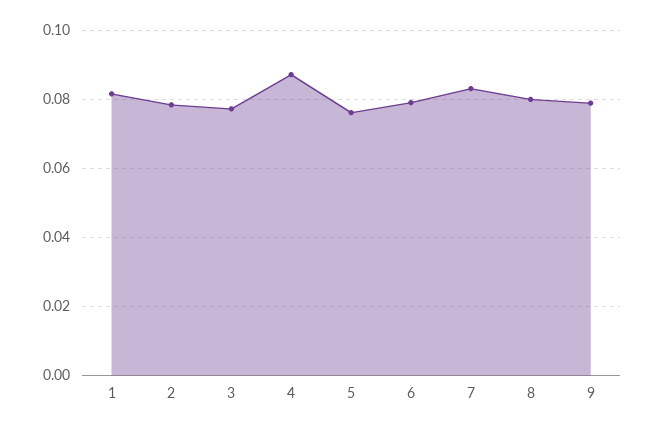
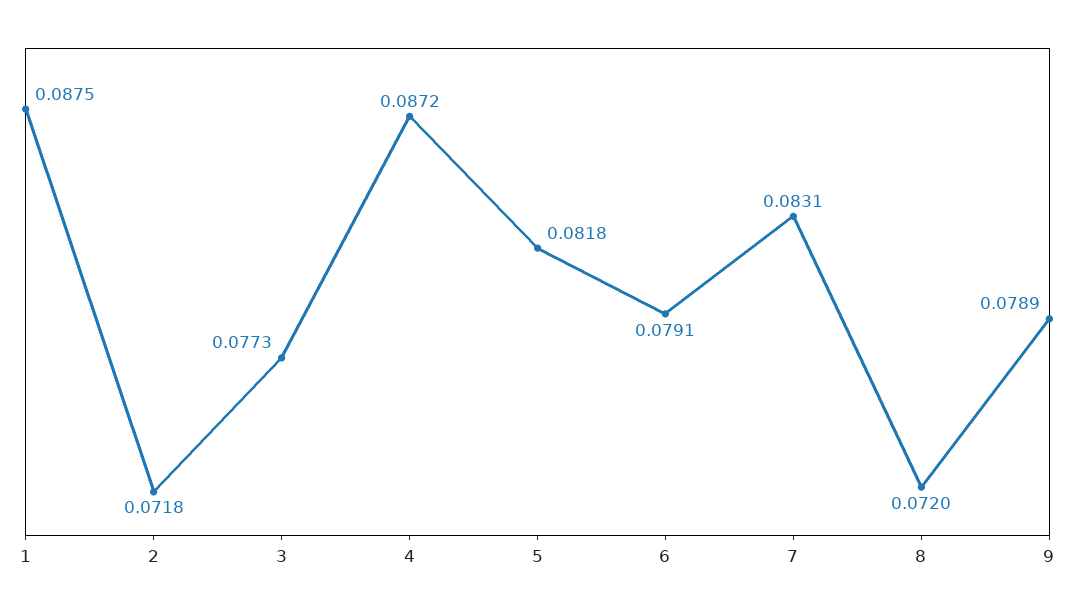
1: 0.082 -> 0.0875
2: 0.078 -> 0.0718
5: 0.076 -> 0.0818
8: 0.08 -> 0.072

